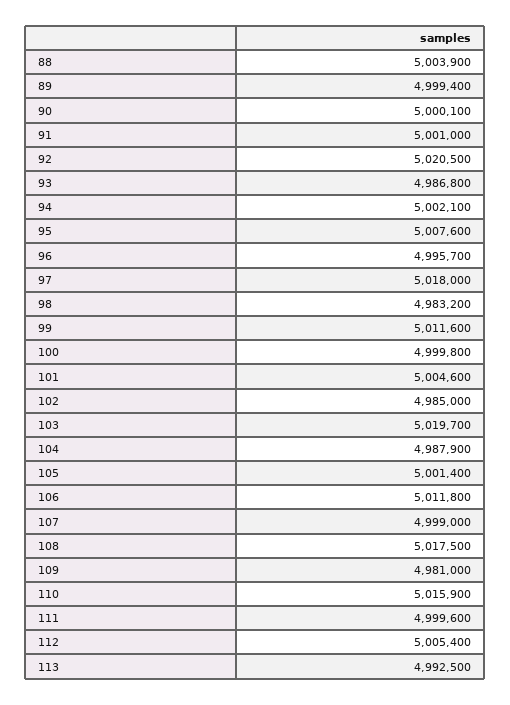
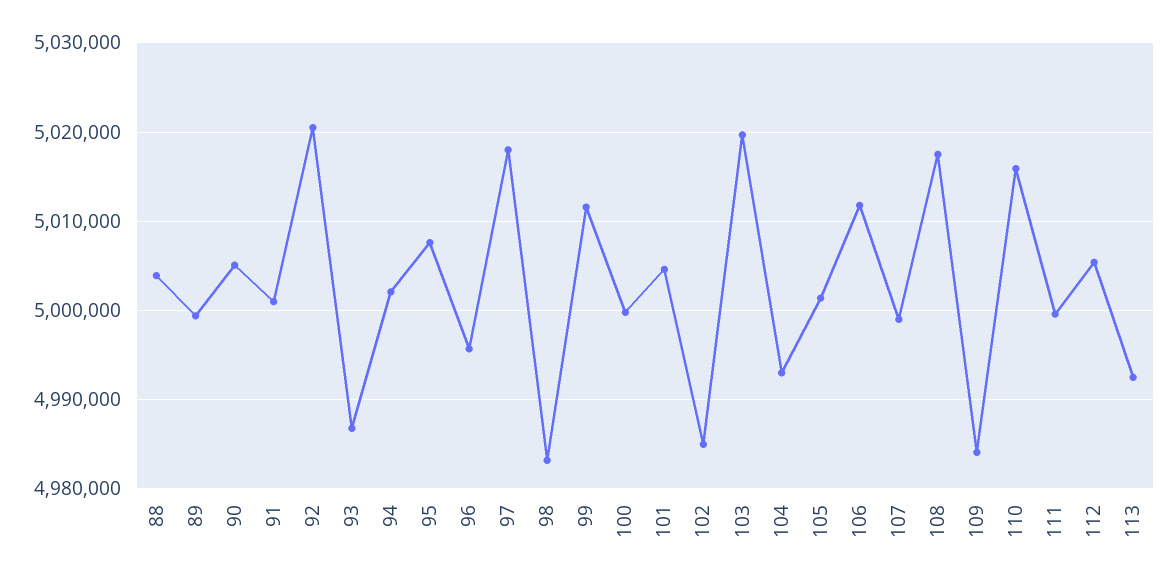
90: 5000100 -> 5005000
104: 4987900 -> 4993000
109: 4981000 -> 4984000

